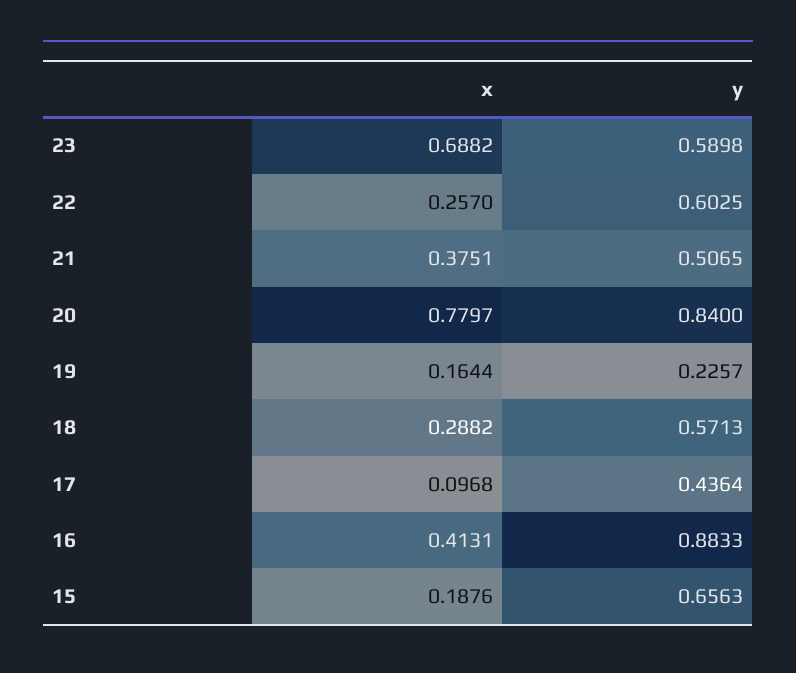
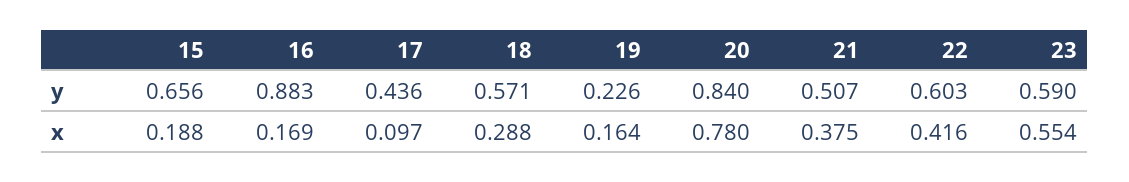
x, 23: 0.6882 -> 0.554
x, 22: 0.257 -> 0.416
x, 16: 0.4131 -> 0.169

